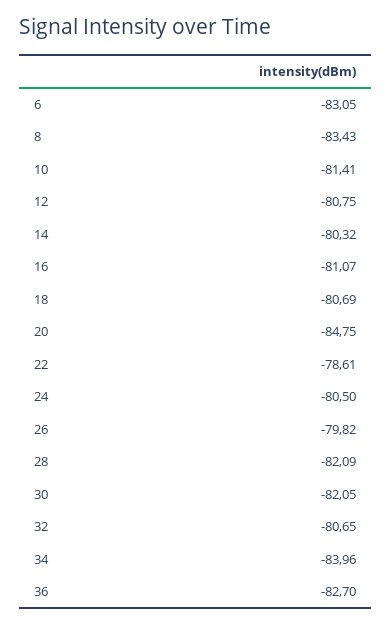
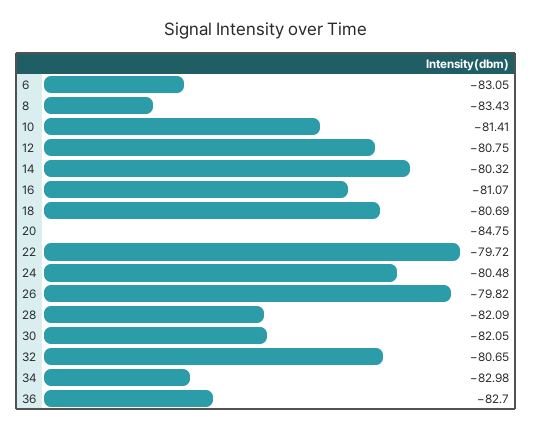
22: -78.61 -> -79.72
24: -80.5 -> -80.48
34: -83.96 -> -82.98

